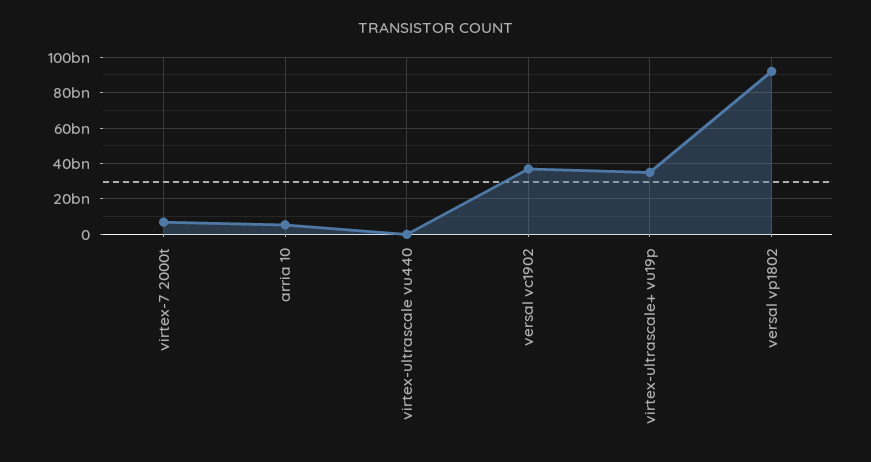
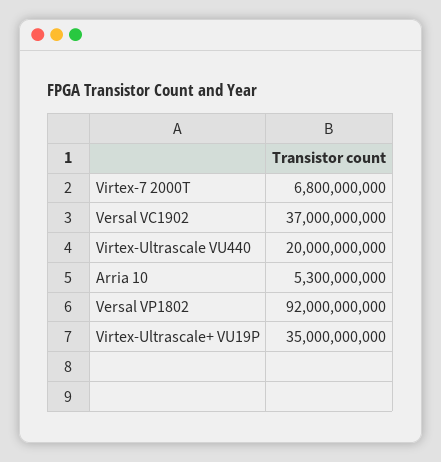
virtex-ultrascale vu440: 0 -> 20000000000

